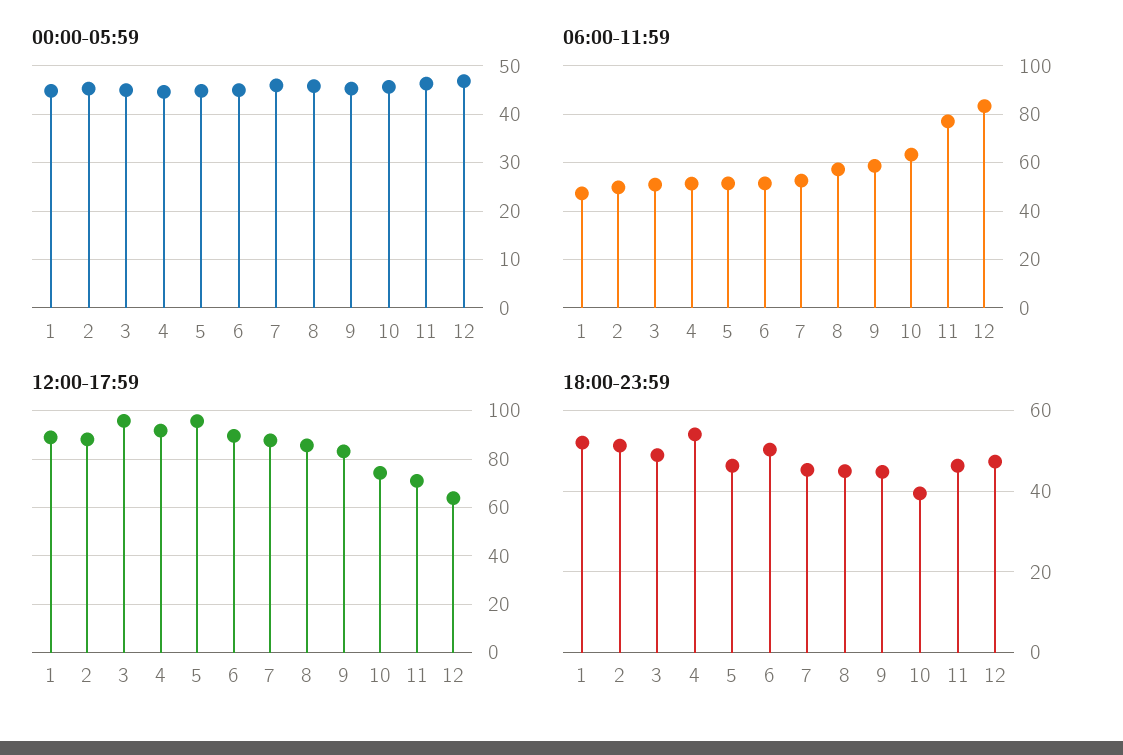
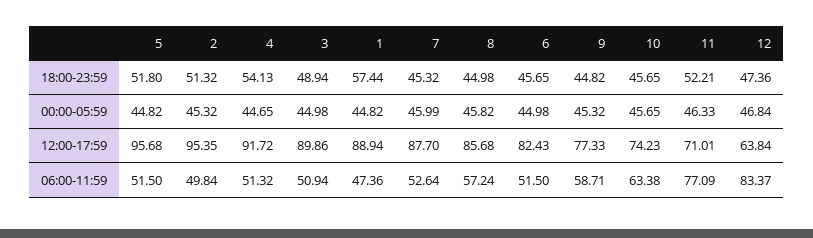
12:00-17:59, 2: 87.5 -> 95.35
12:00-17:59, 3: 95 -> 89.86
12:00-17:59, 6: 90 -> 82.43
12:00-17:59, 9: 82.5 -> 77.33
18:00-23:59, 1: 52 -> 57.44
18:00-23:59, 5: 46 -> 51.8
18:00-23:59, 6: 50 -> 45.65
18:00-23:59, 10: 40 -> 45.65
18:00-23:59, 11: 46 -> 52.21

